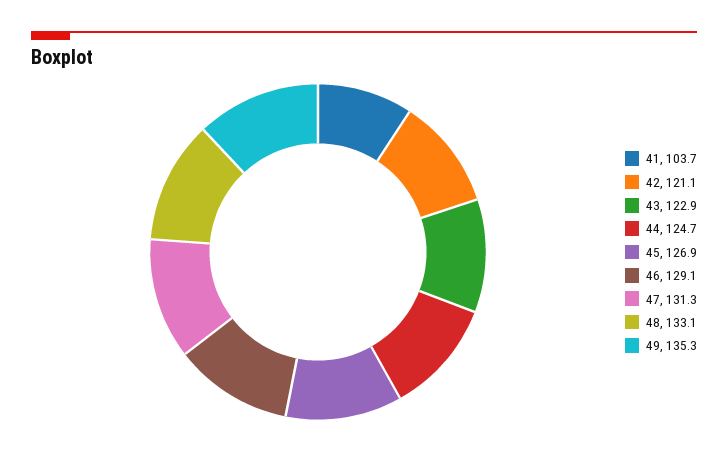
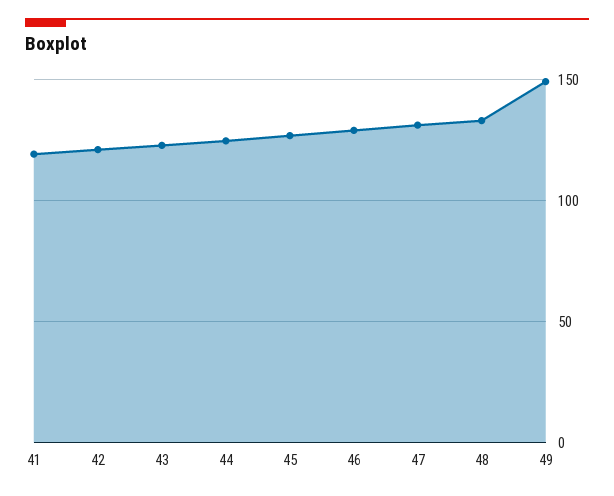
41: 103.7 -> 120
49: 135.3 -> 150

